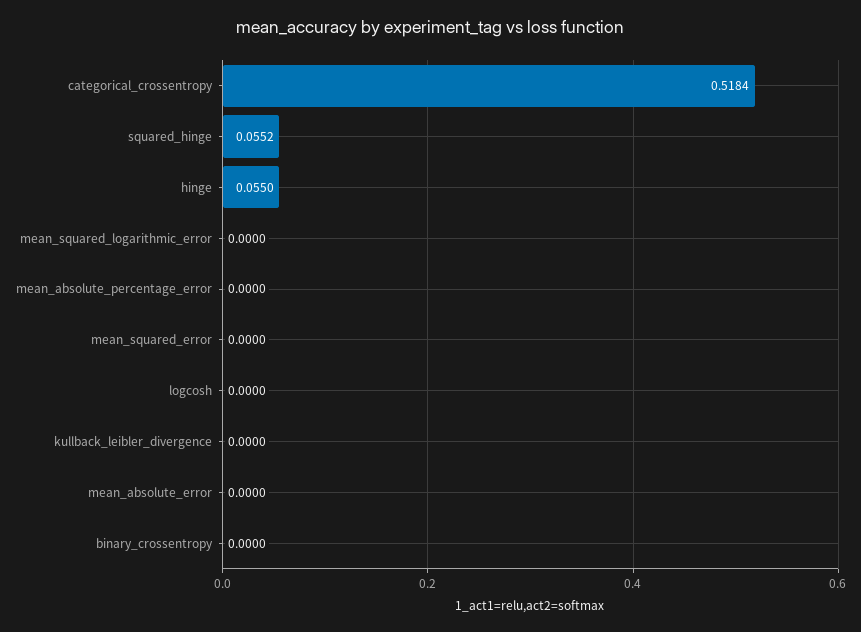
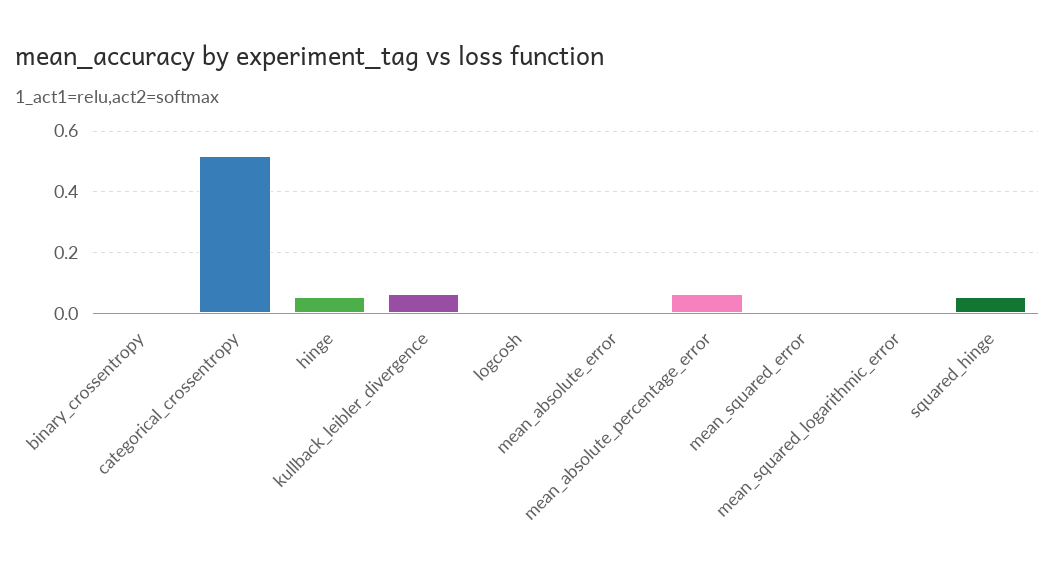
mean_absolute_percentage_error: 0 -> 0.06
kullback_leibler_divergence: 0 -> 0.06

